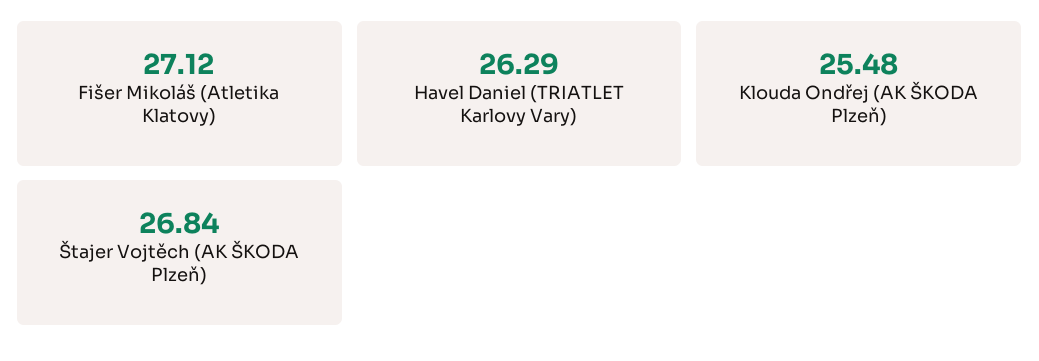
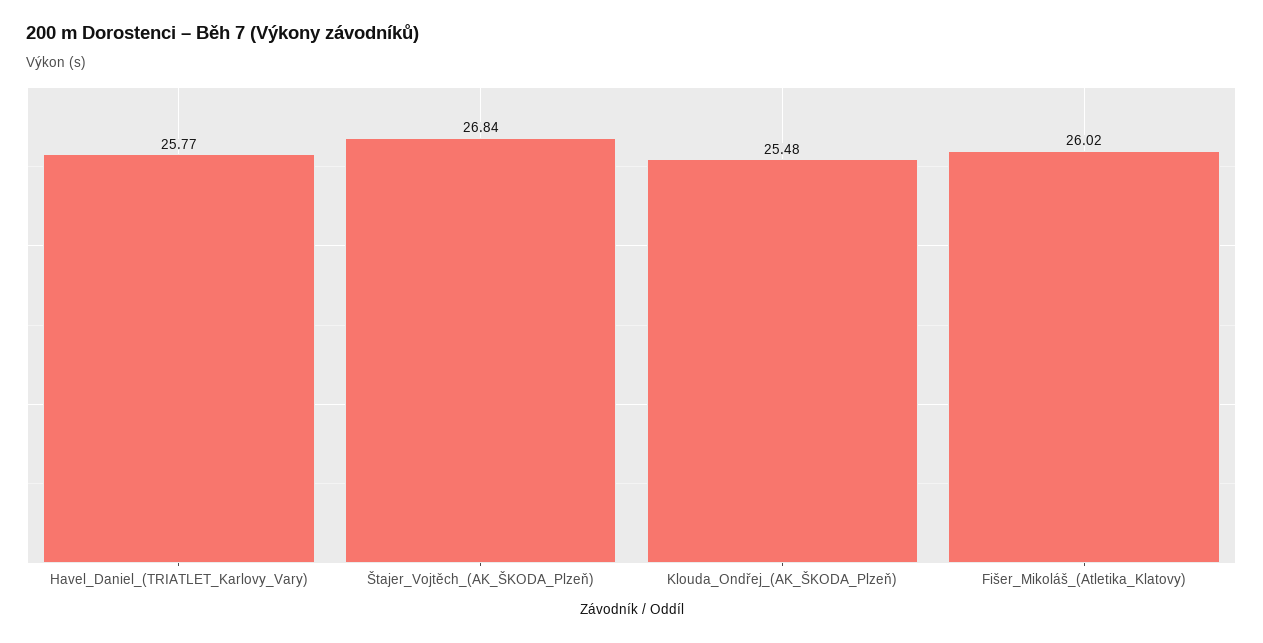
Fišer Mikoláš (Atletika Klatovy): 27.12 -> 26.02
Havel Daniel (TRIATLET Karlovy Vary): 26.29 -> 25.77

